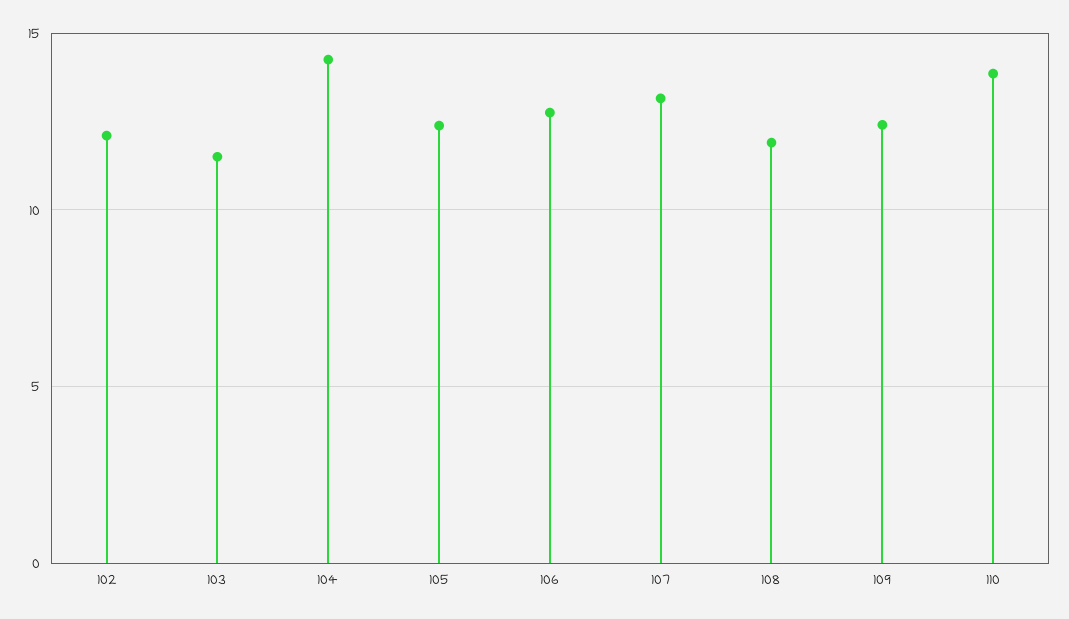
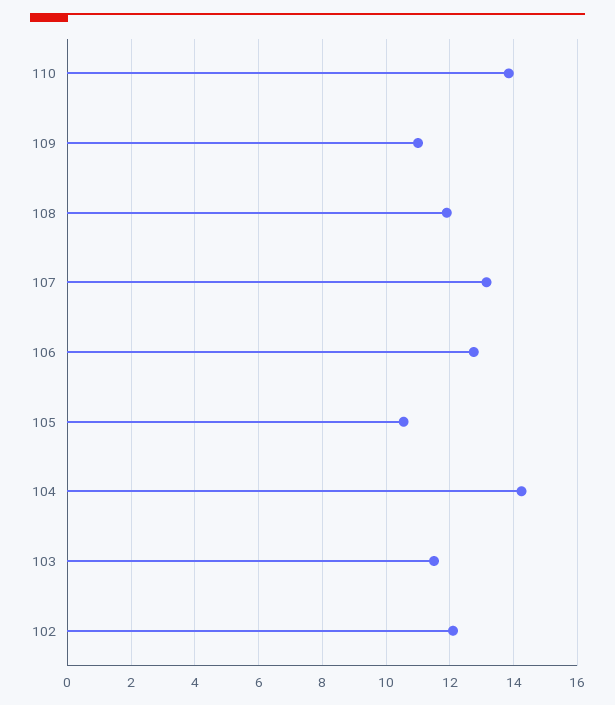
105: 12.5 -> 10.6
109: 12.5 -> 11

